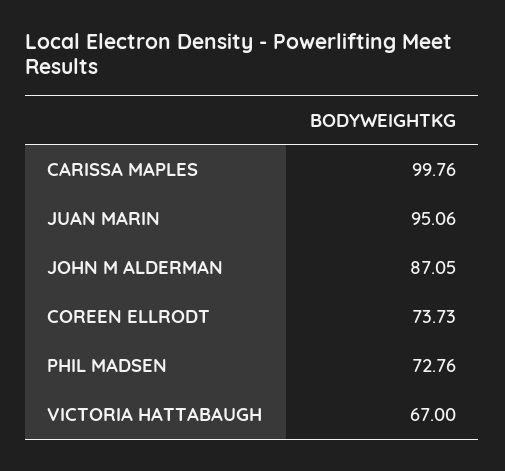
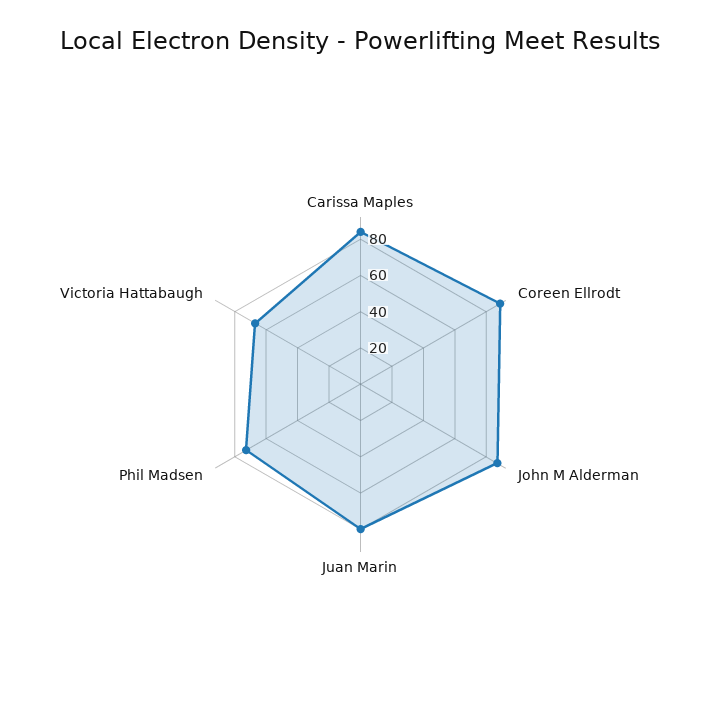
CARISSA MAPLES: 99.76 -> 85
JUAN MARIN: 95.06 -> 80
COREEN ELLRODT: 73.73 -> 90

